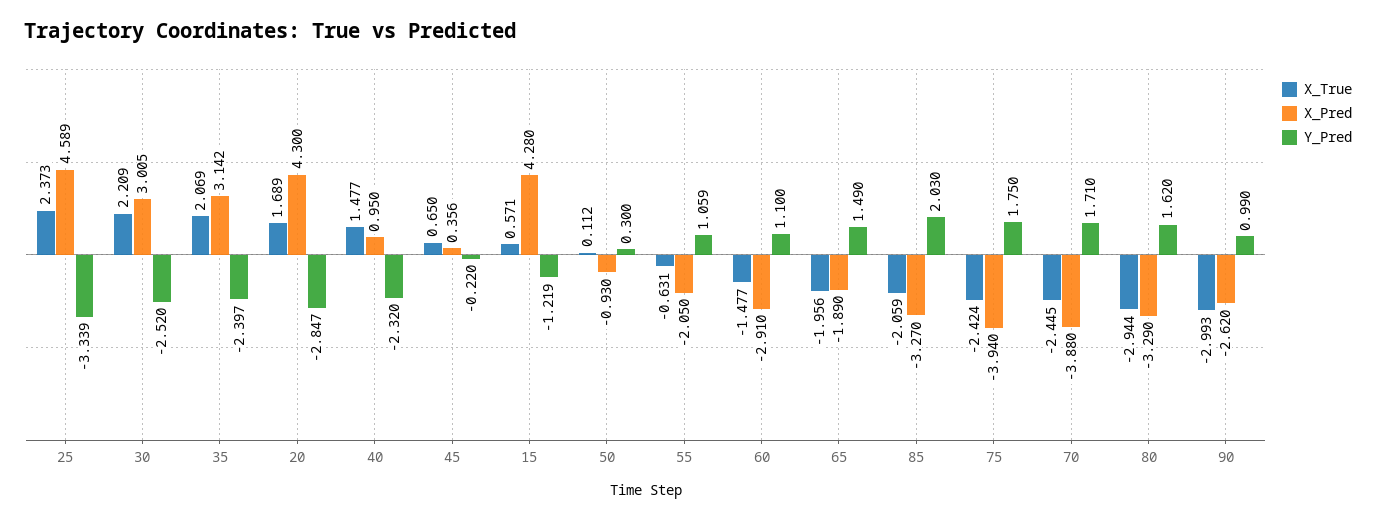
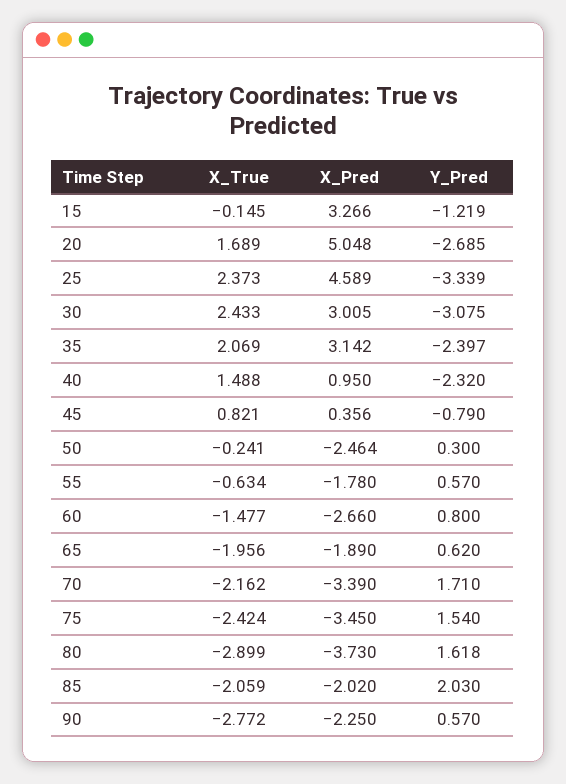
X_True, 30: 2.209 -> 2.433
Y_Pred, 30: -2.52 -> -3.075
X_Pred, 20: 4.3 -> 5.048
Y_Pred, 20: -2.847 -> -2.685
X_True, 40: 1.477 -> 1.488
X_True, 45: 0.65 -> 0.821
Y_Pred, 45: -0.22 -> -0.79
X_True, 15: 0.571 -> -0.145
X_Pred, 15: 4.28 -> 3.266
X_True, 50: 0.112 -> -0.241
X_Pred, 50: -0.93 -> -2.464
X_True, 55: -0.631 -> -0.634
X_Pred, 55: -2.05 -> -1.78
Y_Pred, 55: 1.059 -> 0.57
X_Pred, 60: -2.91 -> -2.66
Y_Pred, 60: 1.1 -> 0.8
Y_Pred, 65: 1.49 -> 0.62
X_Pred, 85: -3.27 -> -2.02
X_Pred, 75: -3.94 -> -3.45
Y_Pred, 75: 1.75 -> 1.54
X_True, 70: -2.445 -> -2.162
X_Pred, 70: -3.88 -> -3.39
X_True, 80: -2.944 -> -2.899
X_Pred, 80: -3.29 -> -3.73
Y_Pred, 80: 1.62 -> 1.618
X_True, 90: -2.993 -> -2.772
X_Pred, 90: -2.62 -> -2.25
Y_Pred, 90: 0.99 -> 0.57

